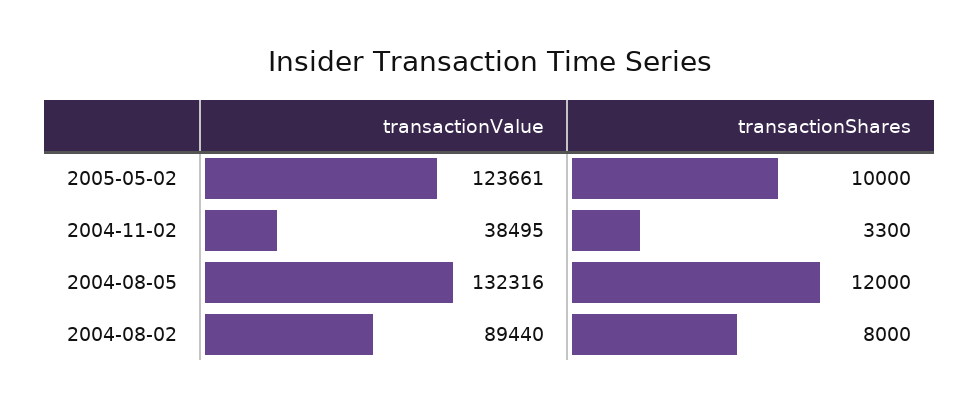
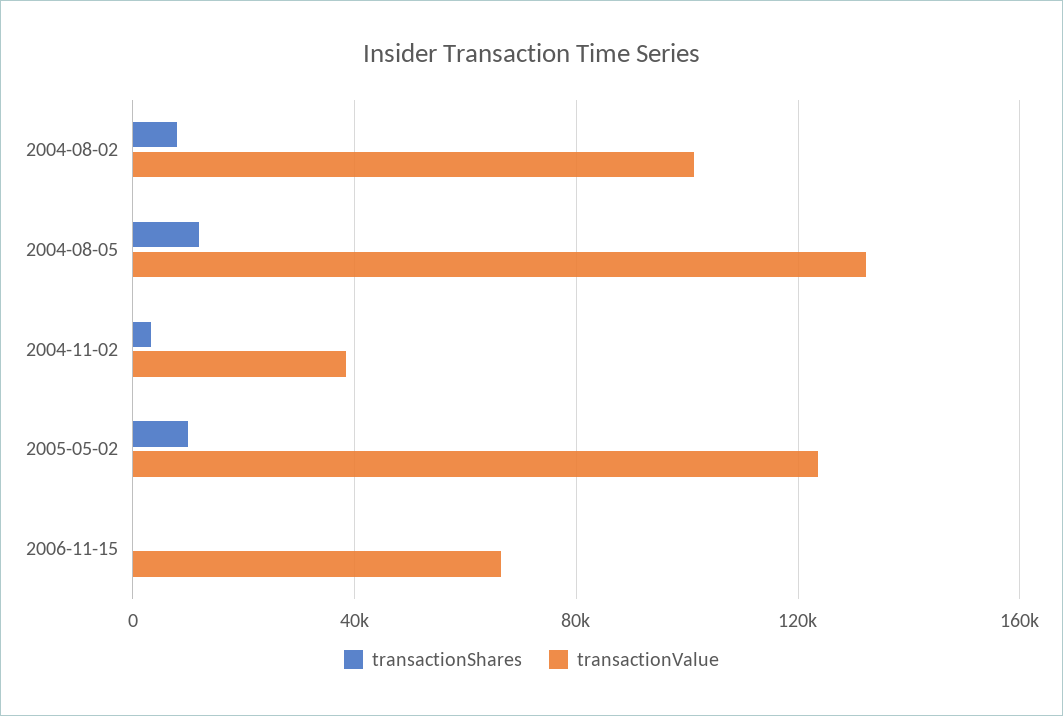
transactionValue, 2004-08-02: 89440 -> 100000
transactionShares, 2006-11-15: none -> 0
transactionValue, 2006-11-15: none -> 65000

